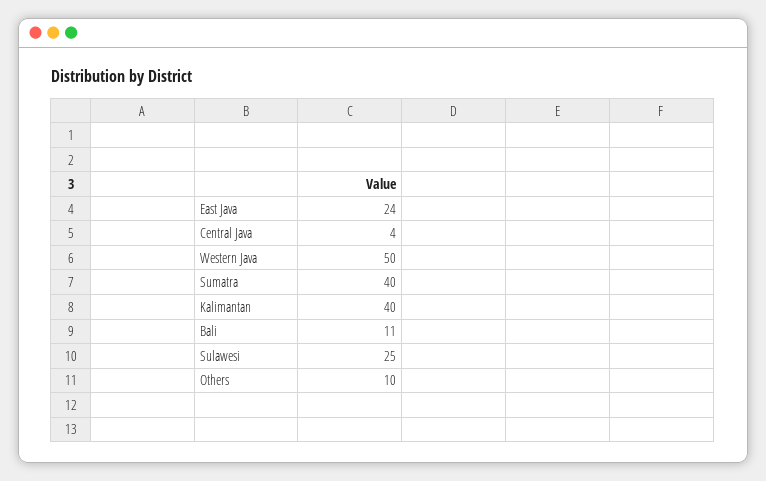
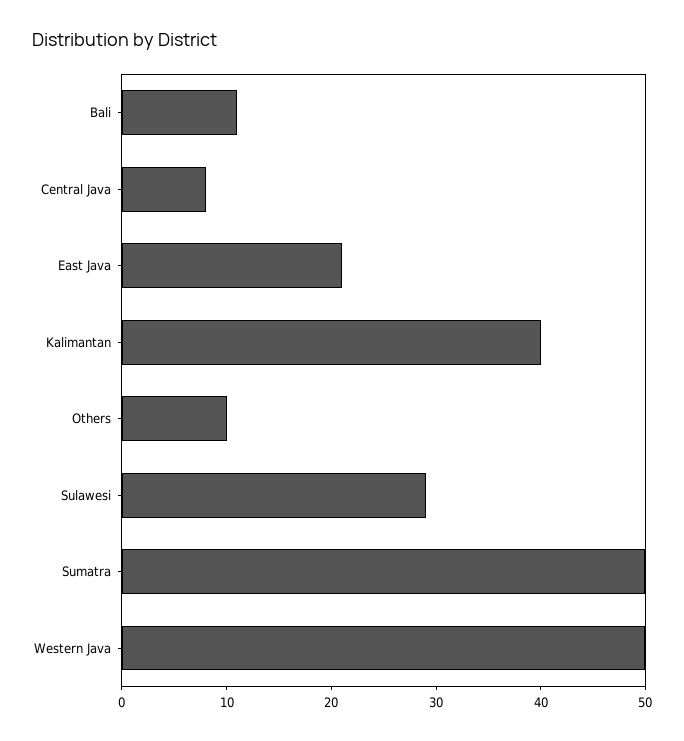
East Java: 24 -> 21
Central Java: 4 -> 8
Sumatra: 40 -> 50
Sulawesi: 25 -> 29

